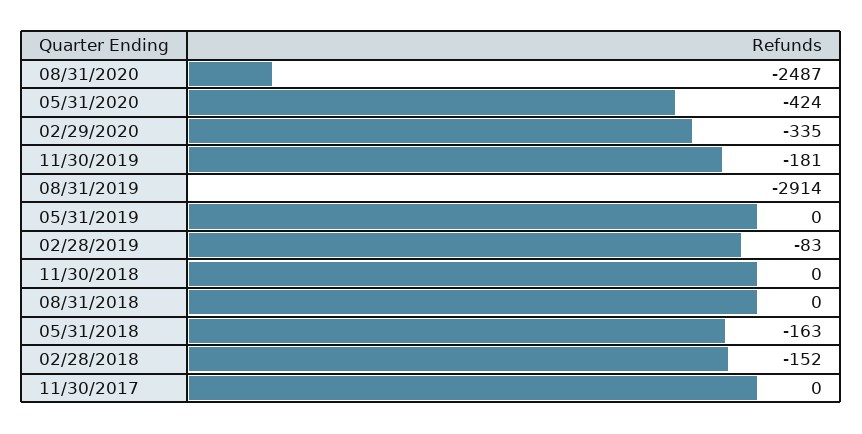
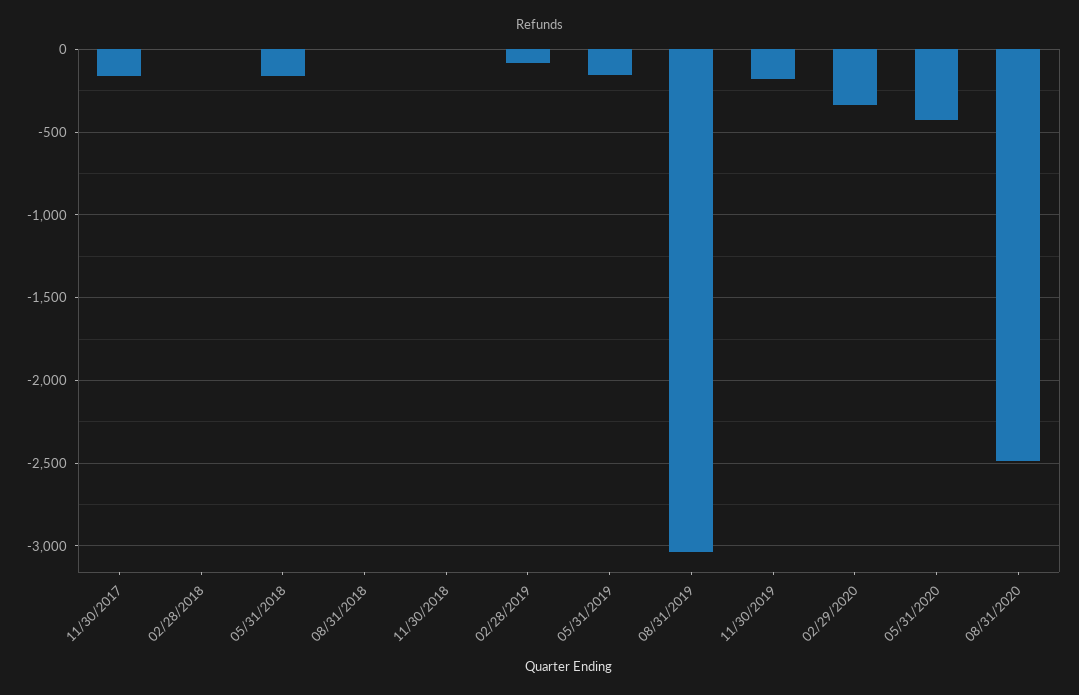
08/31/2019: -2914 -> -3050
05/31/2019: 0 -> -150
02/28/2018: -152 -> 0
11/30/2017: 0 -> -150

